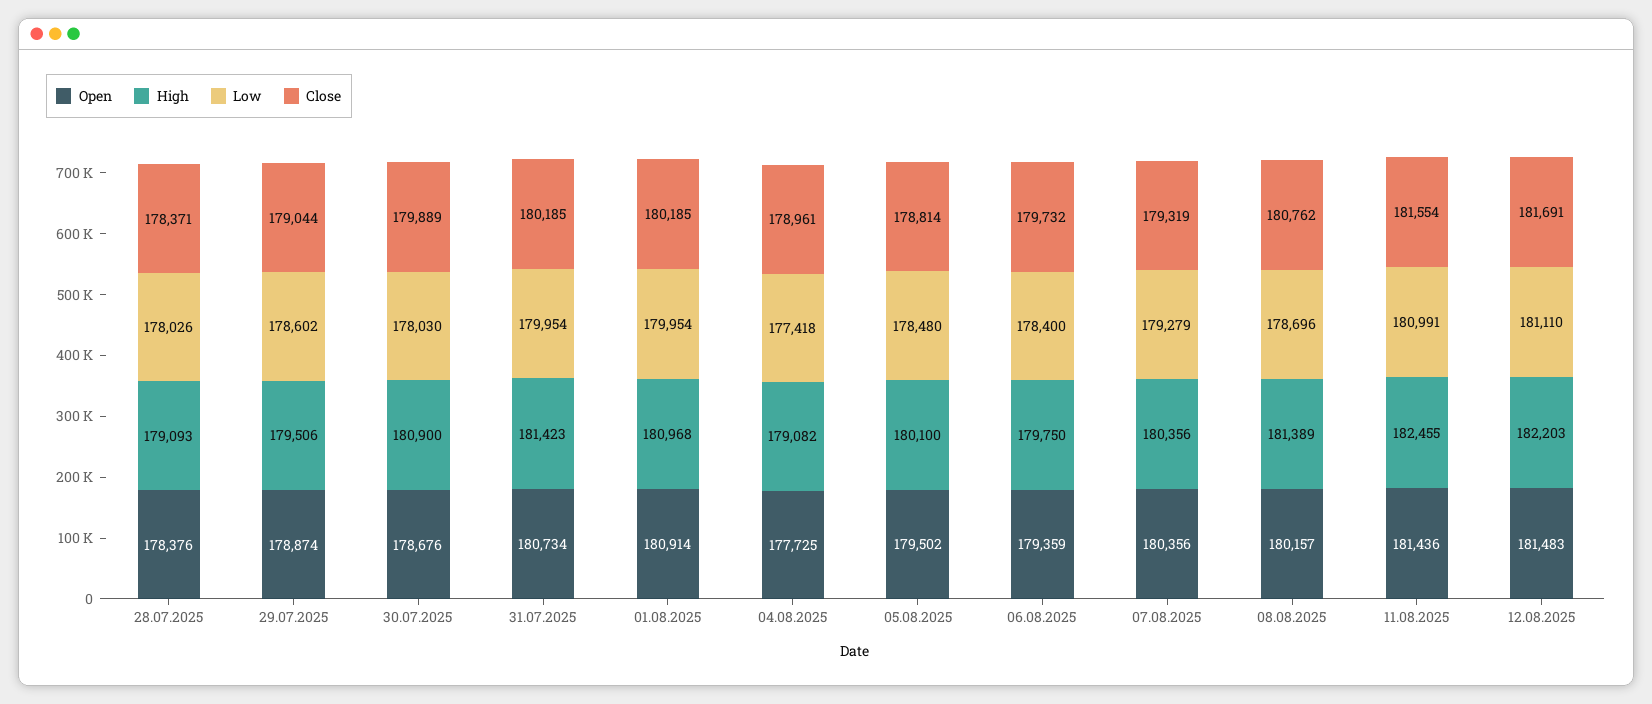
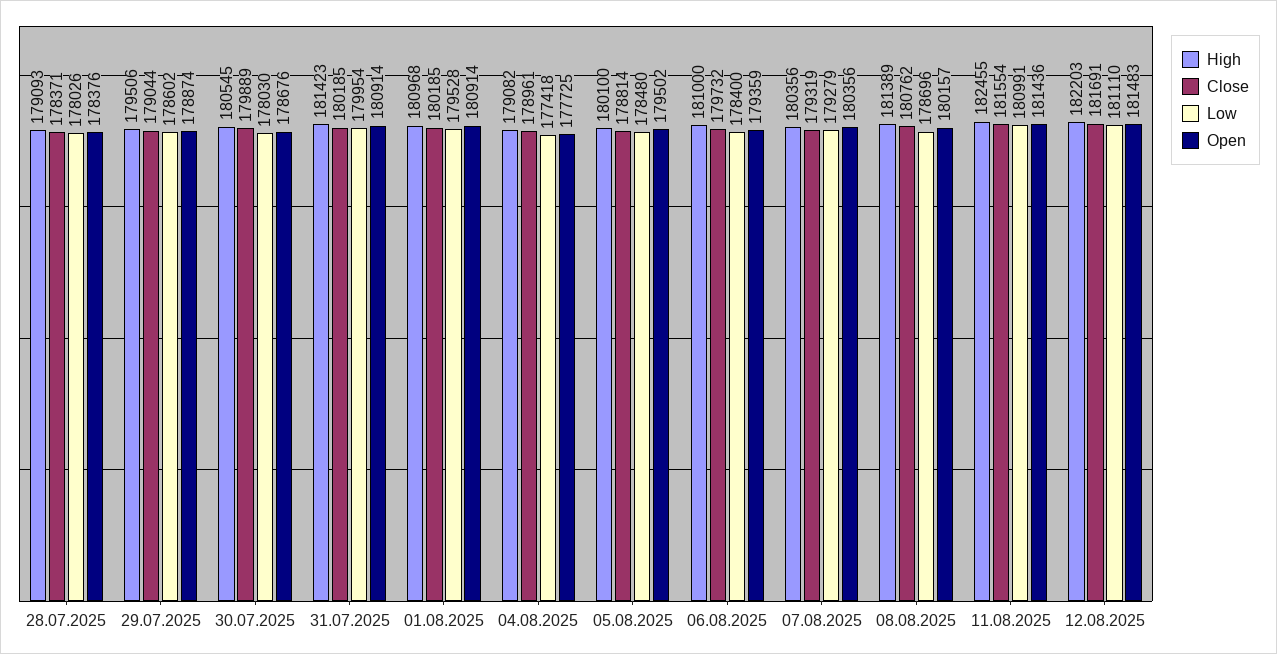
High, 30.07.2025: 180900 -> 180545
Open, 31.07.2025: 180734 -> 180914
Low, 01.08.2025: 179954 -> 179528
High, 06.08.2025: 179750 -> 181000

